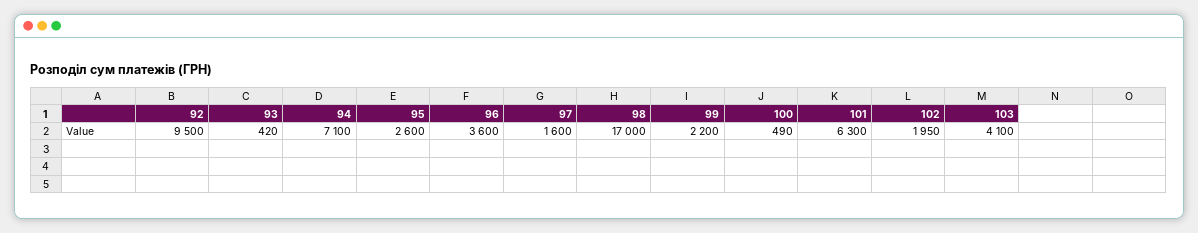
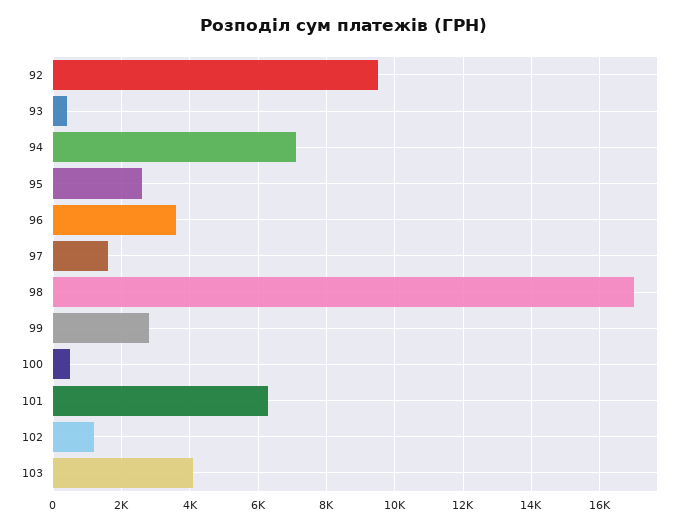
99: 2200 -> 2800
102: 1950 -> 1200

